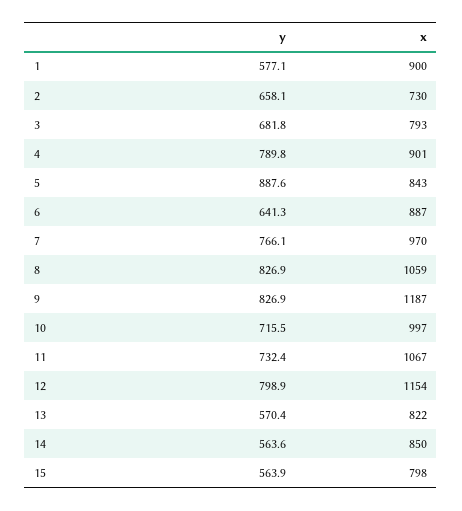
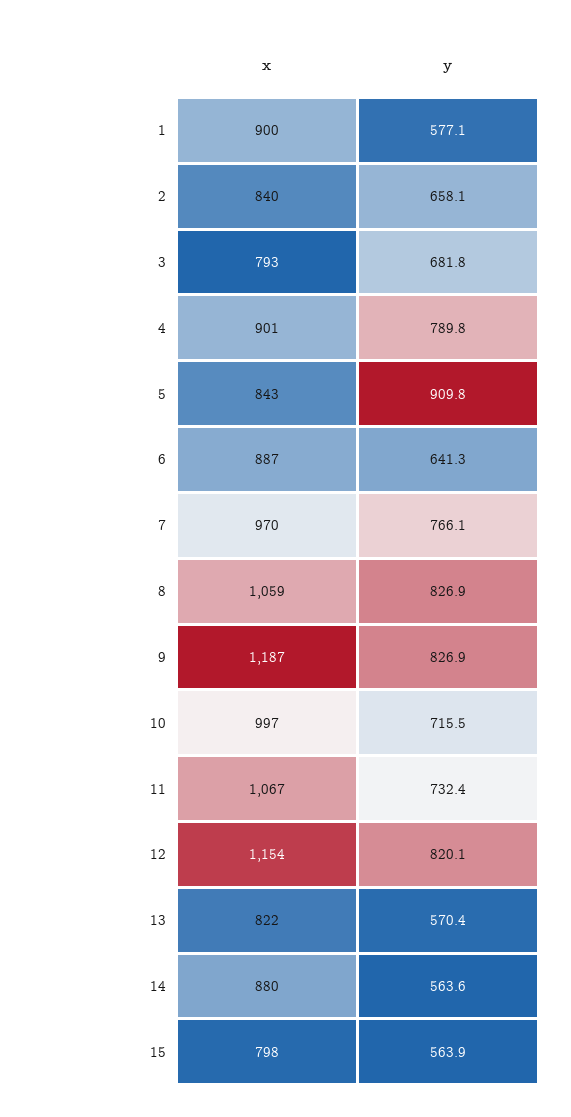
x, 2: 730 -> 840
y, 5: 887.6 -> 909.8
y, 12: 798.9 -> 820.1
x, 14: 850 -> 880

